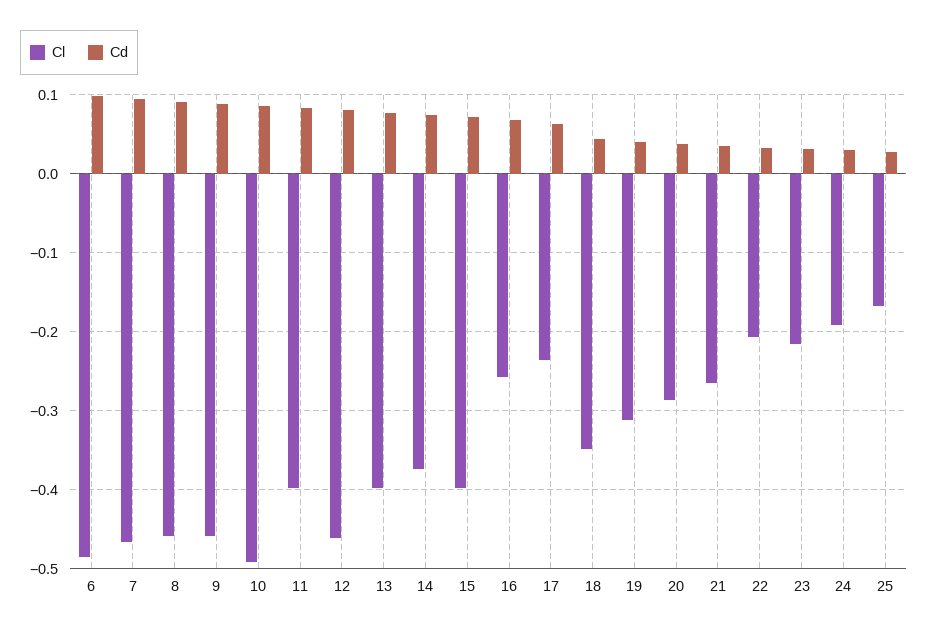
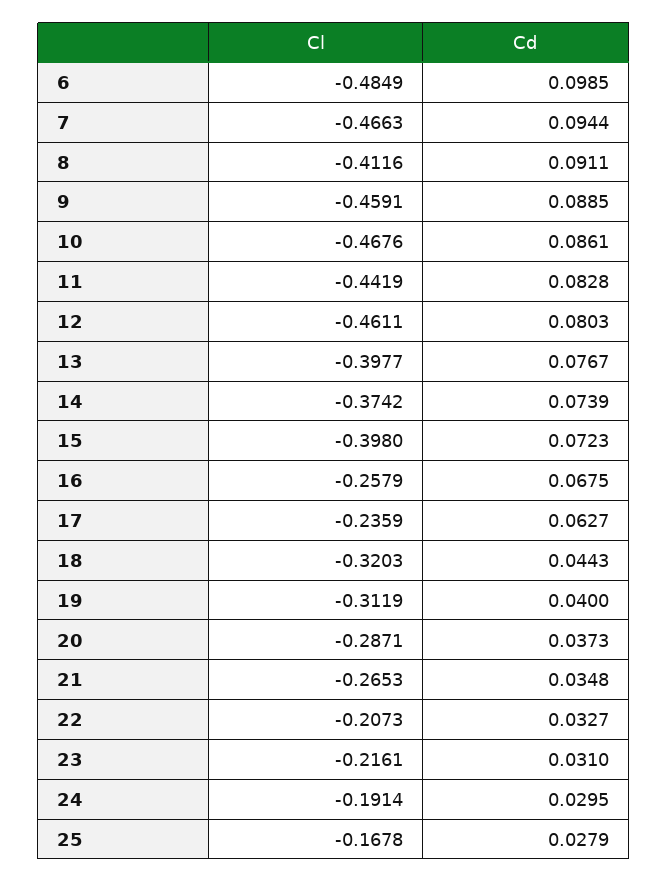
Cl, 8: -0.46 -> -0.4116
Cl, 10: -0.49 -> -0.4676
Cl, 11: -0.4 -> -0.4419
Cl, 18: -0.35 -> -0.3203

